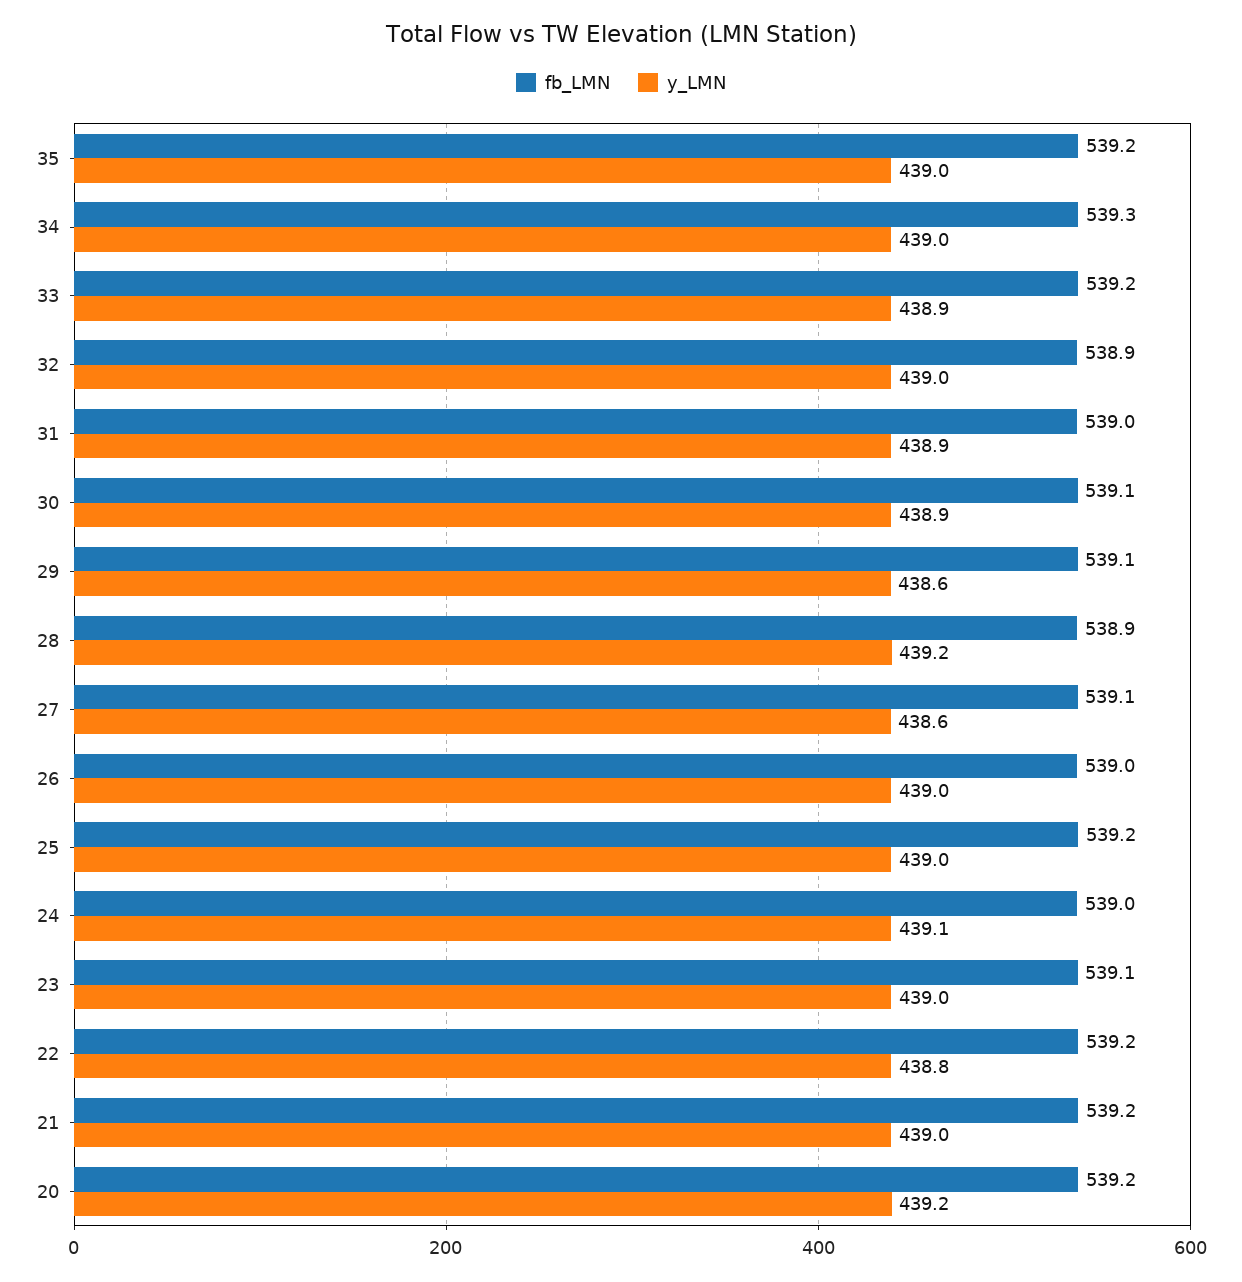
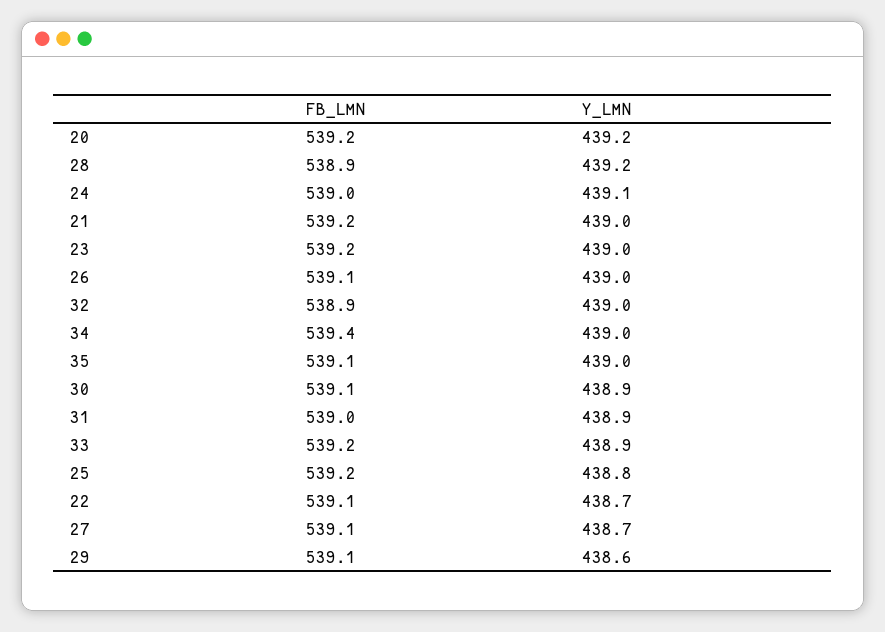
fb_LMN, 35: 539.2 -> 539.1
fb_LMN, 34: 539.3 -> 539.4
y_LMN, 27: 438.6 -> 438.7
fb_LMN, 26: 539 -> 539.1
y_LMN, 25: 439 -> 438.8
fb_LMN, 23: 539.1 -> 539.2
fb_LMN, 22: 539.2 -> 539.1
y_LMN, 22: 438.8 -> 438.7

